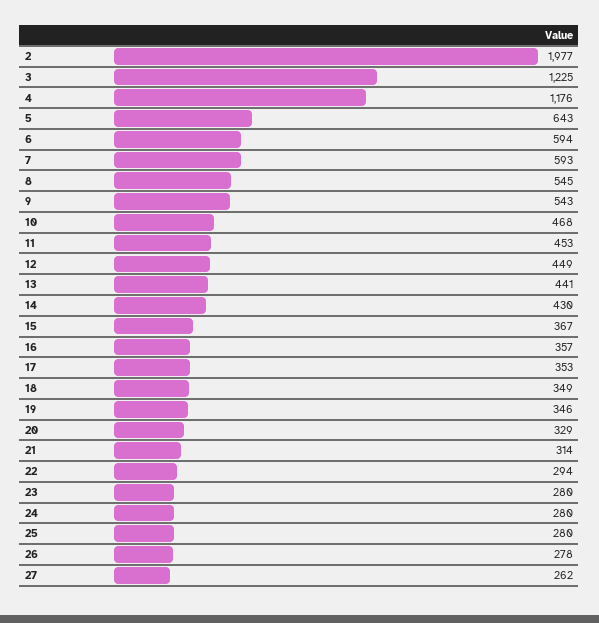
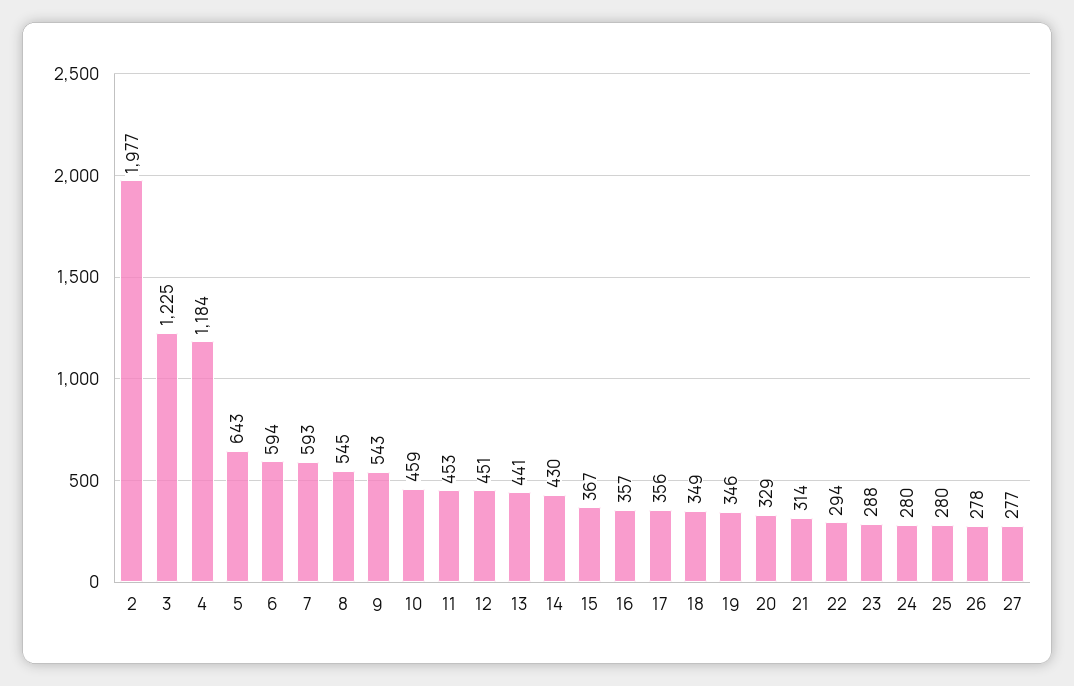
4: 1176 -> 1184
10: 468 -> 459
12: 449 -> 451
17: 353 -> 356
23: 280 -> 288
27: 262 -> 277

